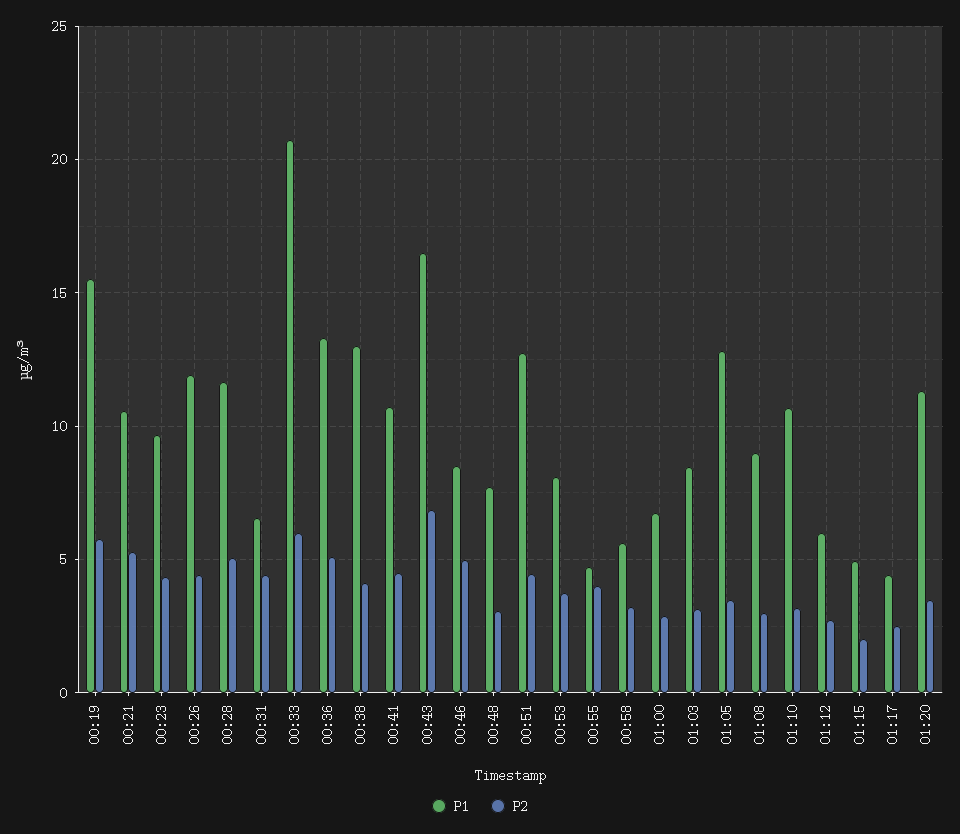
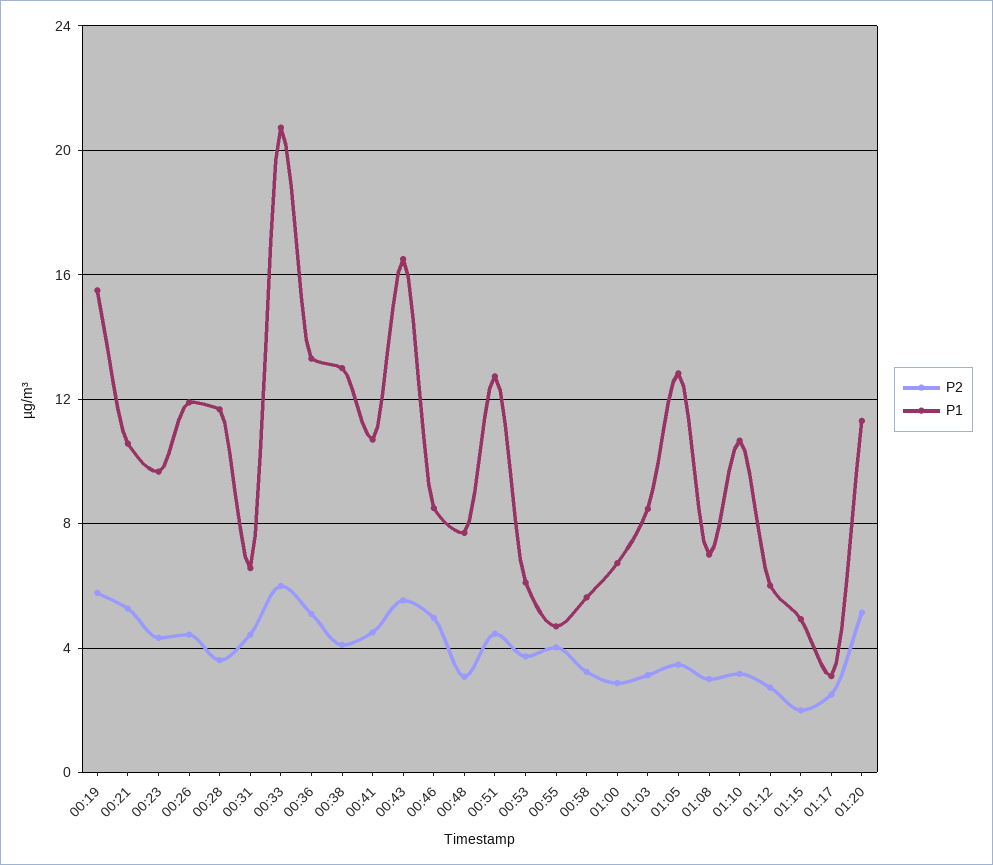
P2, 00:28: 5 -> 3.5
P2, 00:43: 7 -> 5.5
P1, 00:53: 8 -> 6
P1, 01:08: 9 -> 7
P1, 01:17: 4.5 -> 3
P2, 01:20: 3.5 -> 5

